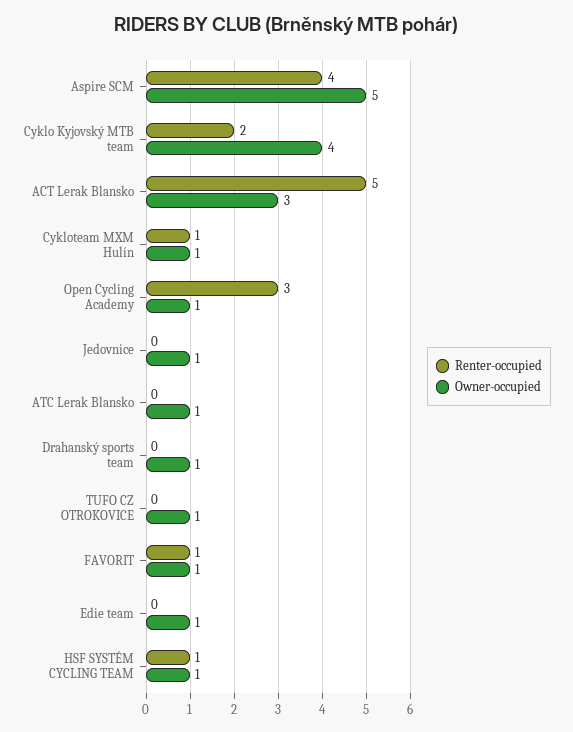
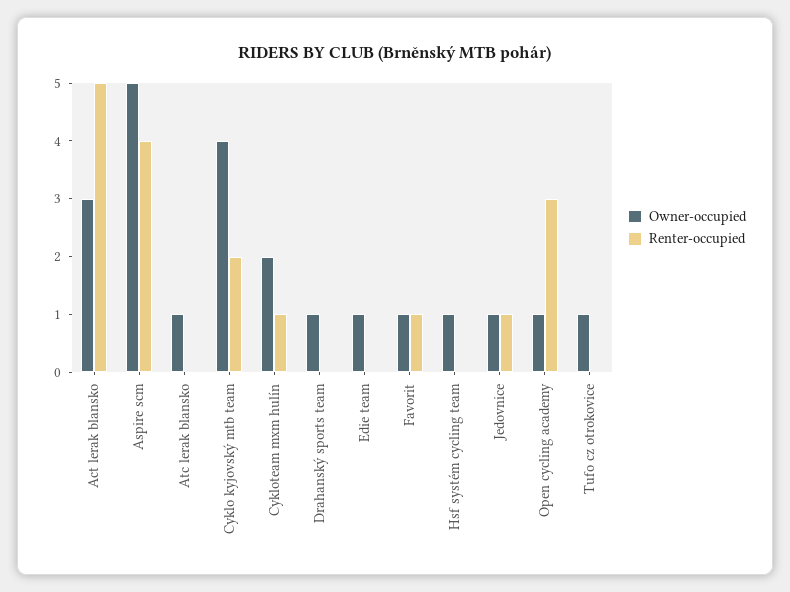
Owner-occupied, Cykloteam MXM Hulín: 1 -> 2
Renter-occupied, Jedovnice: 0 -> 1
Renter-occupied, HSF SYSTÉM CYCLING TEAM: 1 -> 0

